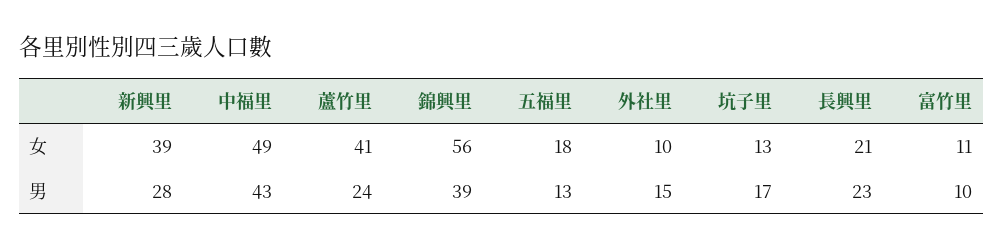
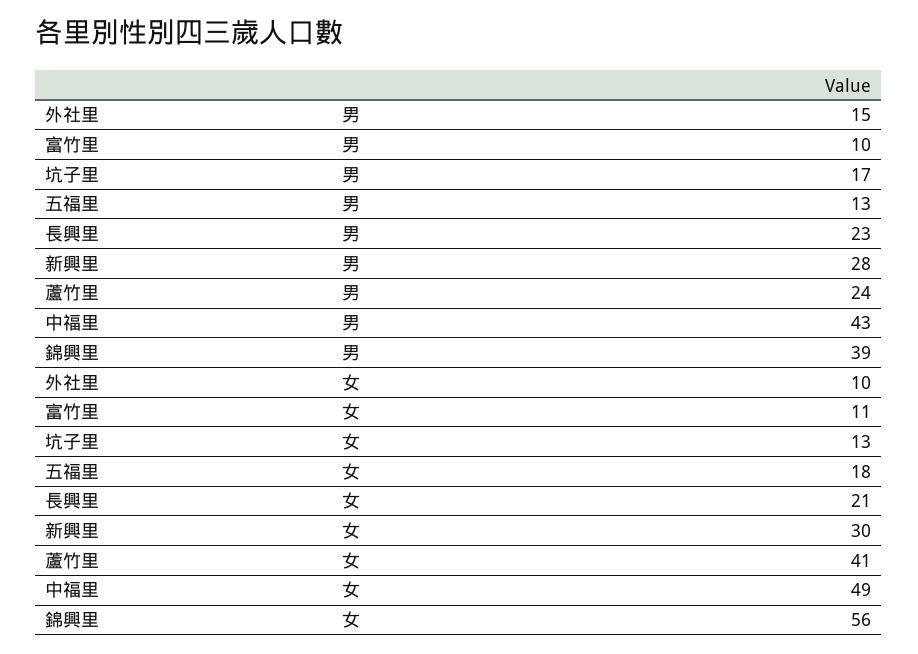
新興里, 女: 39 -> 30

